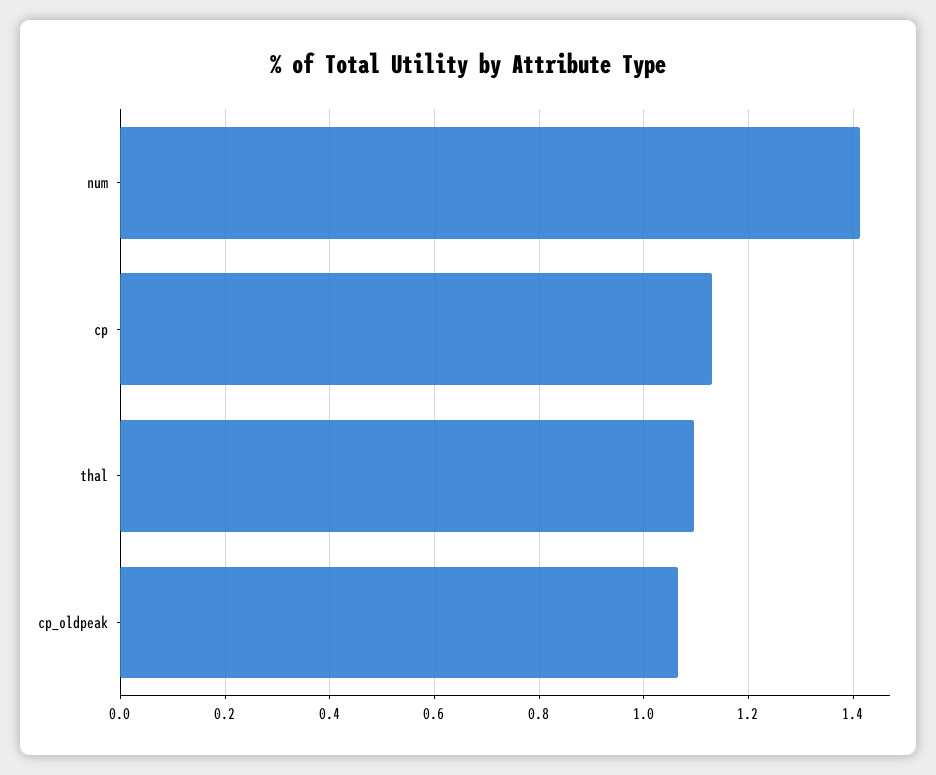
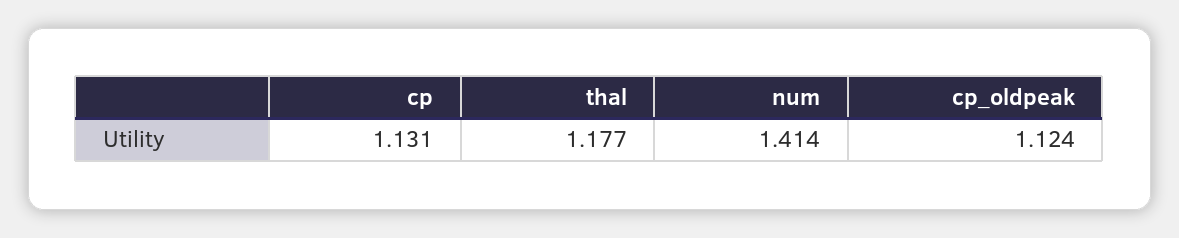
thal: 1.1 -> 1.177
cp_oldpeak: 1.06 -> 1.124

